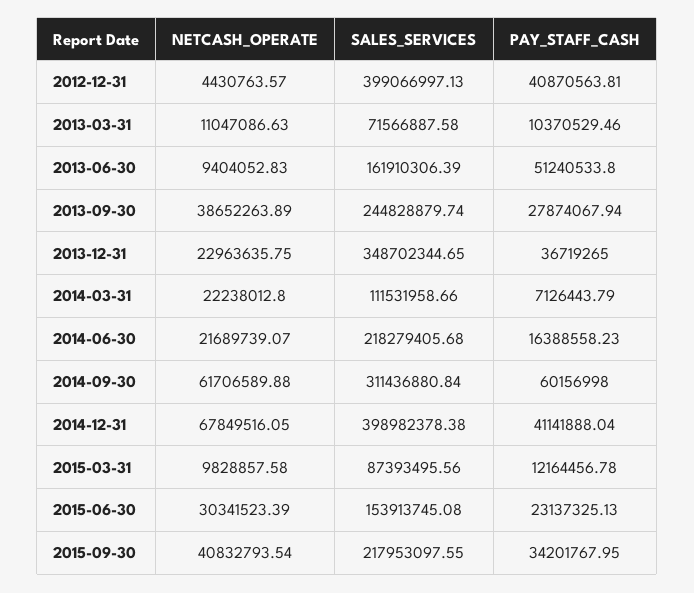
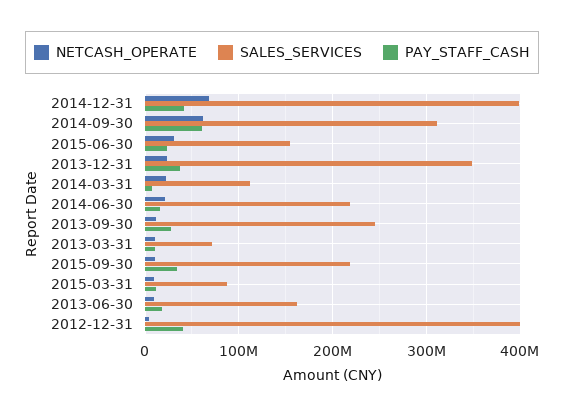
PAY_STAFF_CASH, 2013-06-30: 51240533.8 -> 20000000
NETCASH_OPERATE, 2013-09-30: 38652263.89 -> 10000000
NETCASH_OPERATE, 2015-09-30: 40832793.54 -> 10000000

